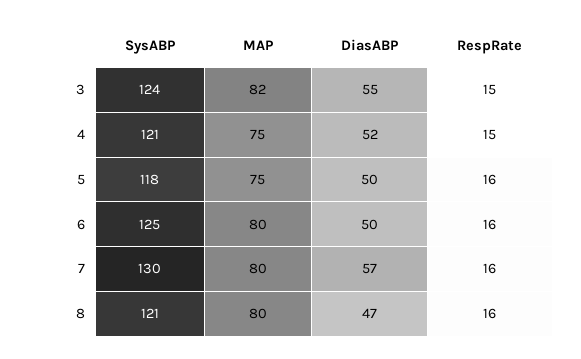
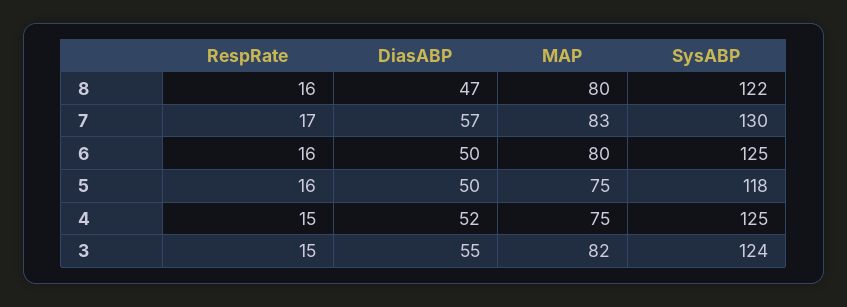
SysABP, 4: 121 -> 125
MAP, 7: 80 -> 83
RespRate, 7: 16 -> 17
SysABP, 8: 121 -> 122

